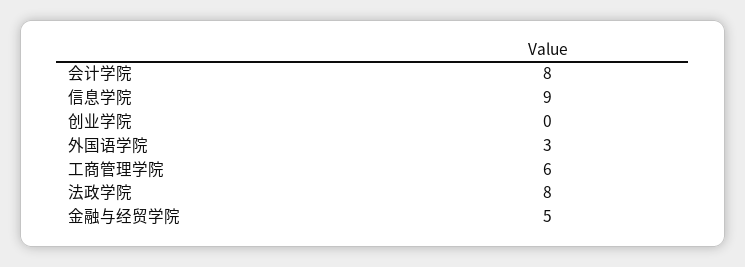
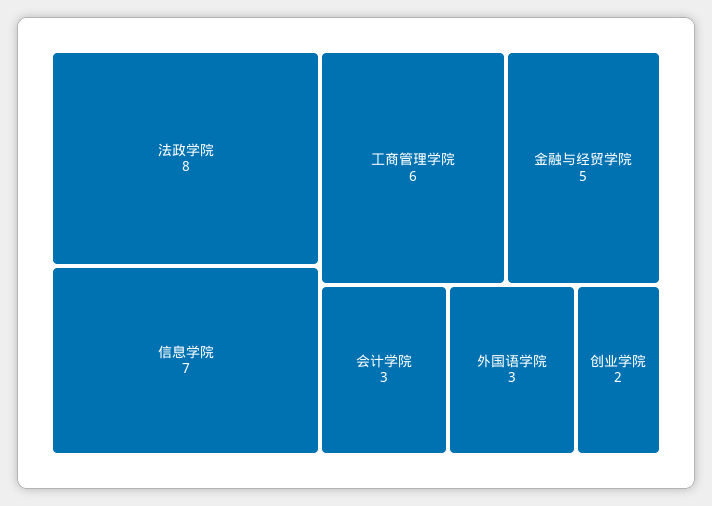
会计学院: 8 -> 3
信息学院: 9 -> 7
创业学院: 0 -> 2

